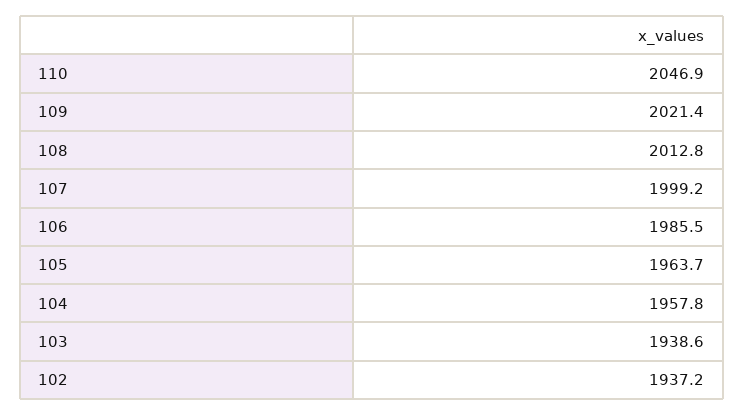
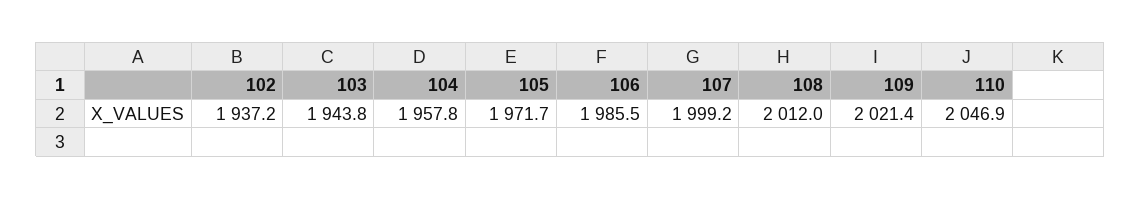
108: 2012.8 -> 2012
105: 1963.7 -> 1971.7
103: 1938.6 -> 1943.8

